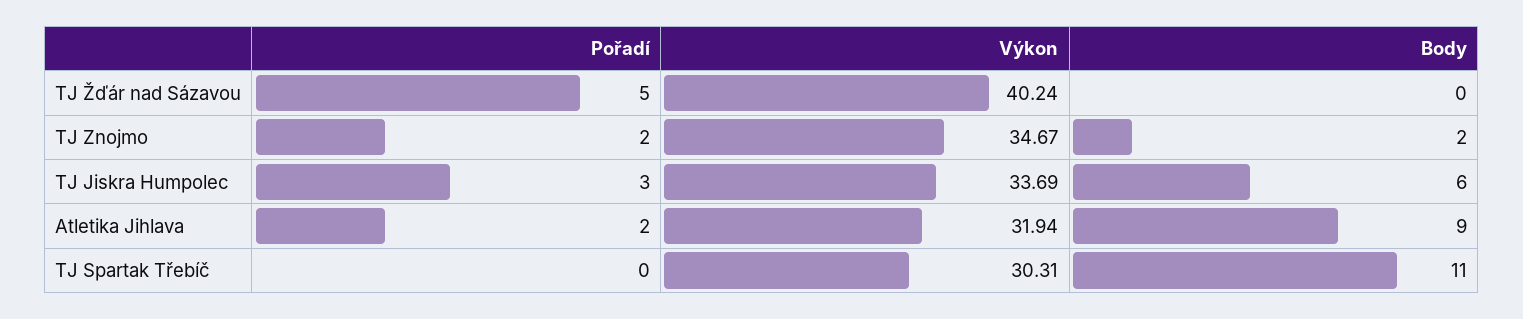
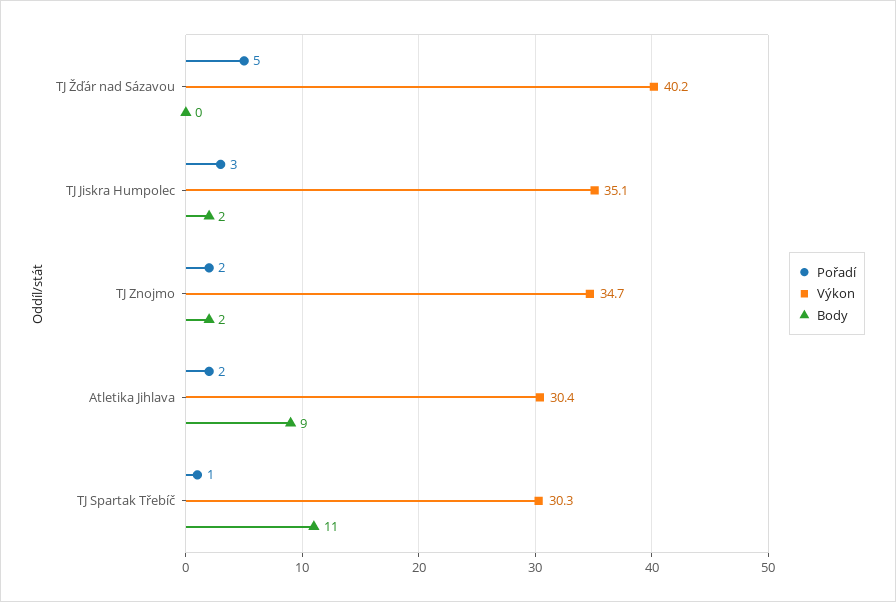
Výkon, TJ Jiskra Humpolec: 33.69 -> 35.1
Body, TJ Jiskra Humpolec: 6 -> 2
Výkon, Atletika Jihlava: 31.94 -> 30.4
Pořadí, TJ Spartak Třebíč: 0 -> 1

